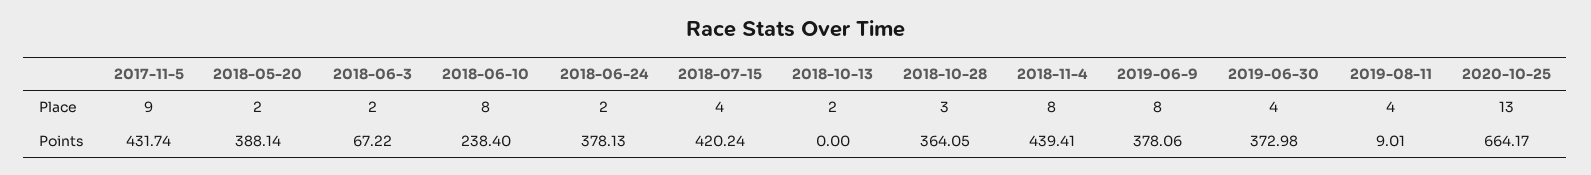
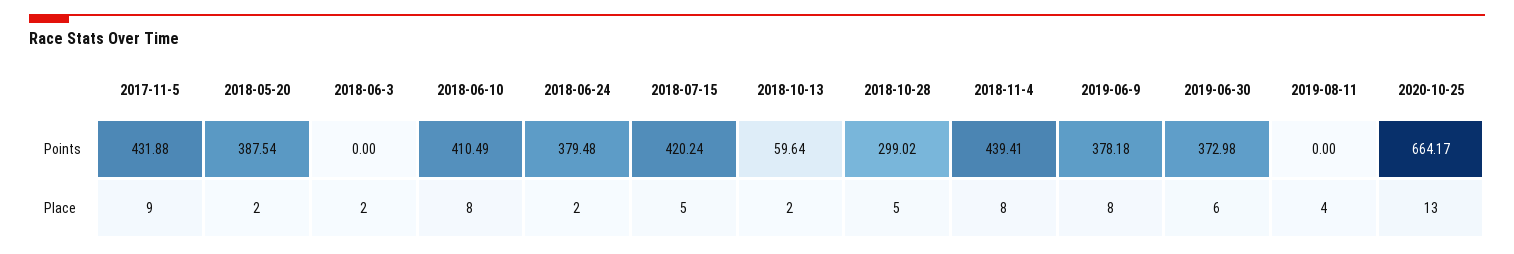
2018-07-15, Place: 4 -> 5
2018-10-28, Place: 3 -> 5
2019-06-30, Place: 4 -> 6
2017-11-5, Points: 431.74 -> 431.88
2018-05-20, Points: 388.14 -> 387.54
2018-06-3, Points: 67.22 -> 0
2018-06-10, Points: 238.4 -> 410.49
2018-06-24, Points: 378.13 -> 379.48
2018-10-13, Points: 0 -> 59.64
2018-10-28, Points: 364.05 -> 299.02
2019-06-9, Points: 378.06 -> 378.18
2019-08-11, Points: 9.01 -> 0

